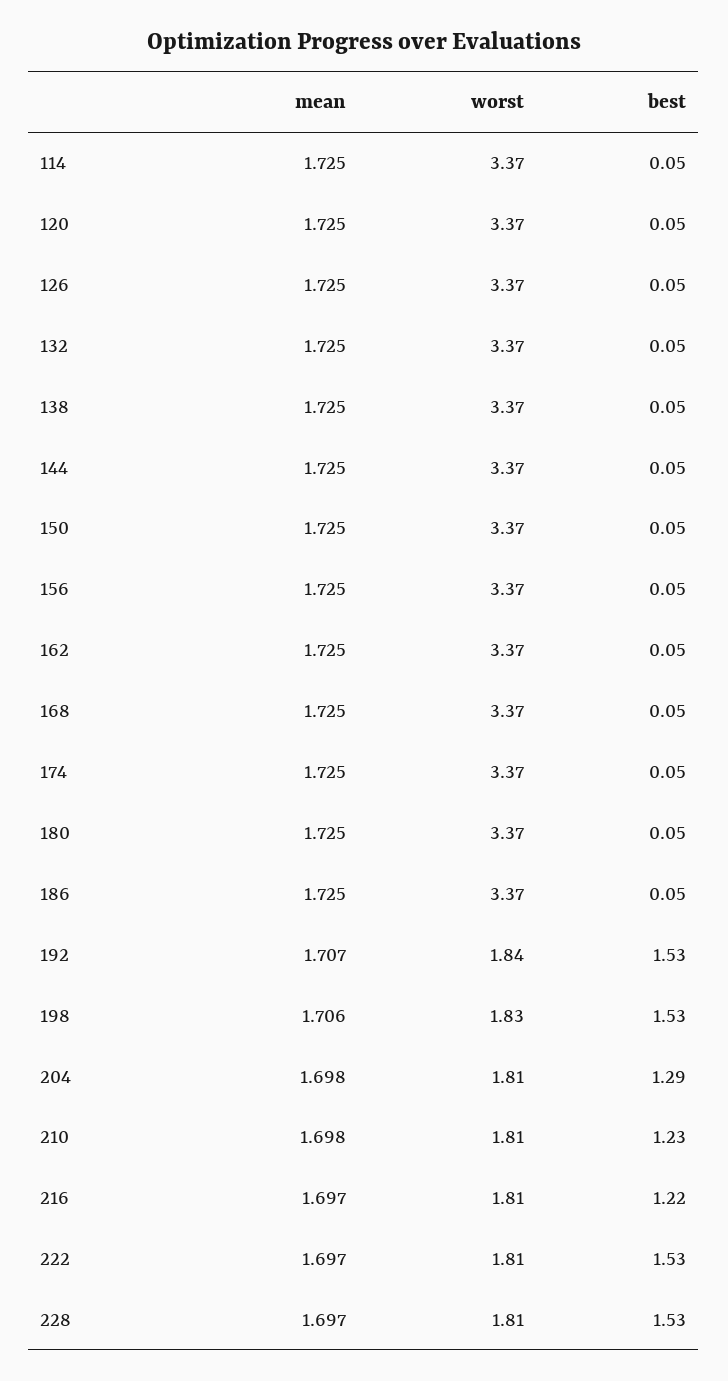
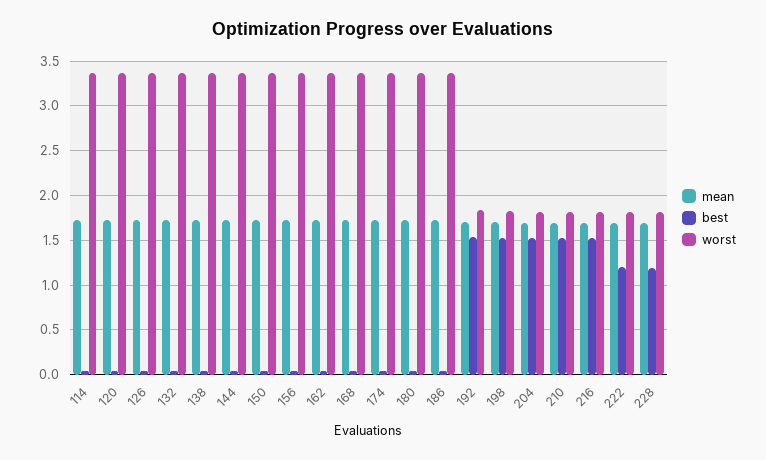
best, 204: 1.29 -> 1.5
best, 210: 1.23 -> 1.5
best, 216: 1.22 -> 1.5
best, 222: 1.53 -> 1.2
best, 228: 1.53 -> 1.2

